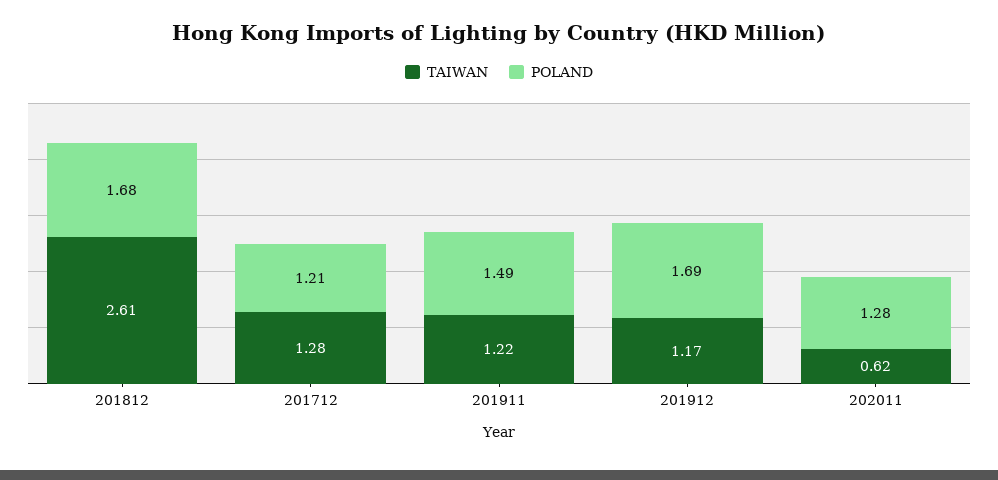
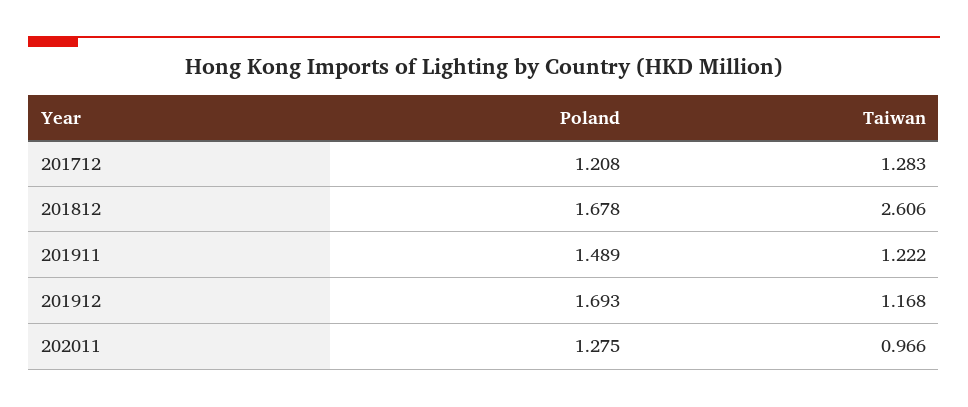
TAIWAN, 202011: 0.62 -> 0.966

